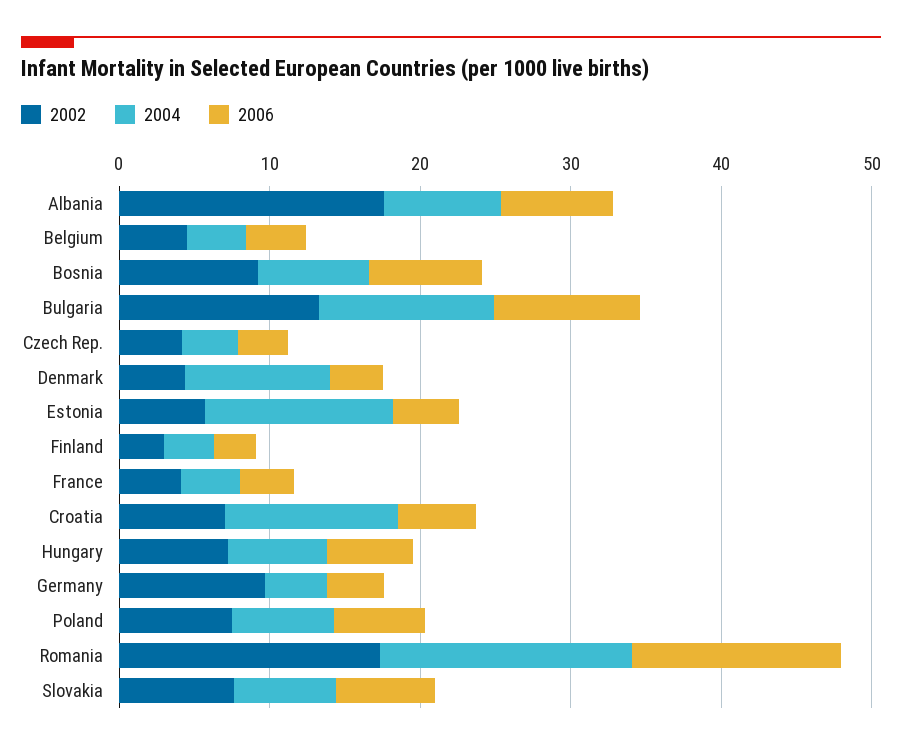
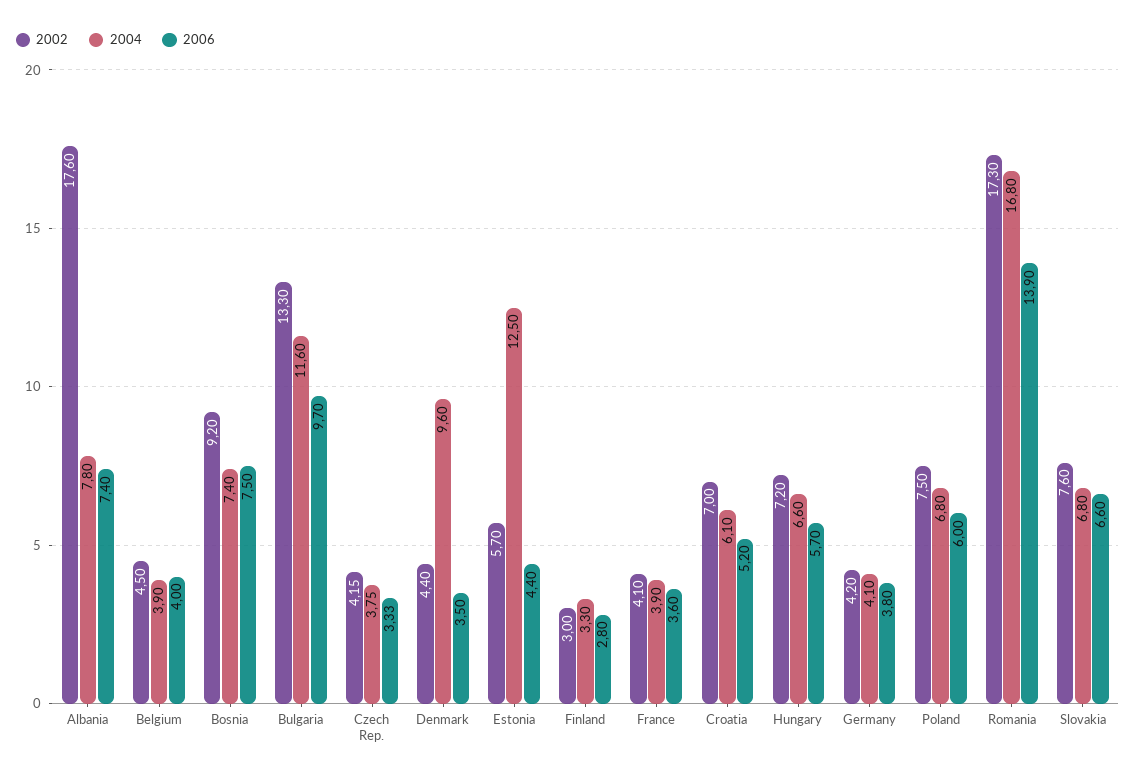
2004, Croatia: 12 -> 6.1
2002, Germany: 10 -> 4.2

